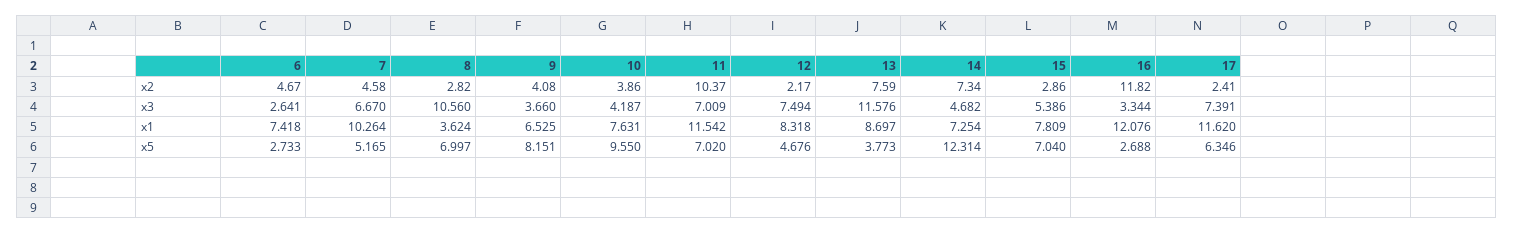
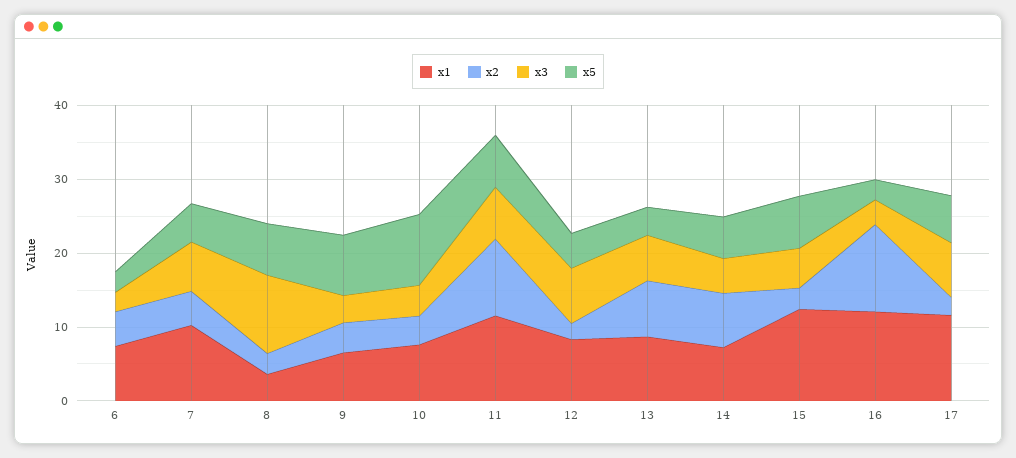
x3, 13: 11.576 -> 6
x1, 15: 7.809 -> 12
x5, 14: 12.314 -> 6

